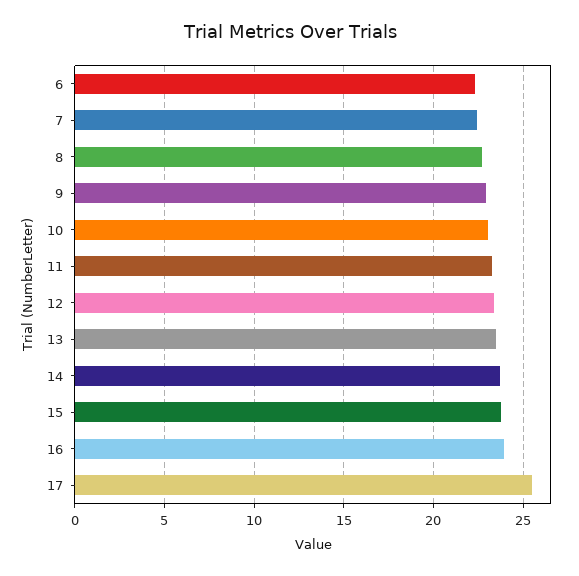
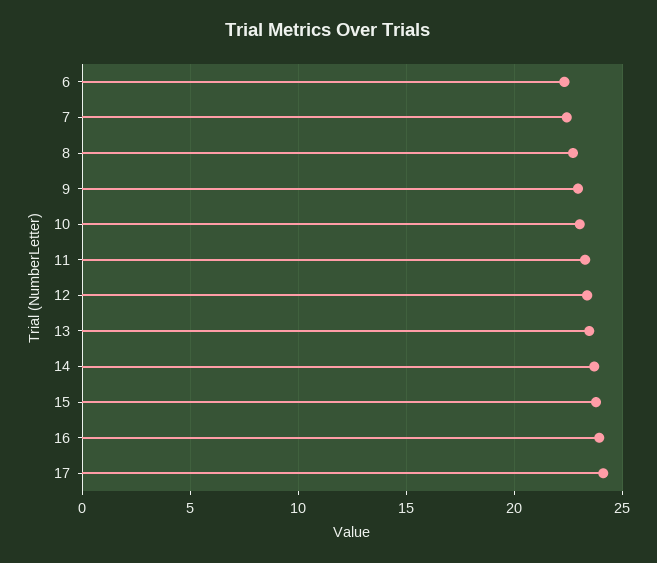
17: 25.5 -> 24

